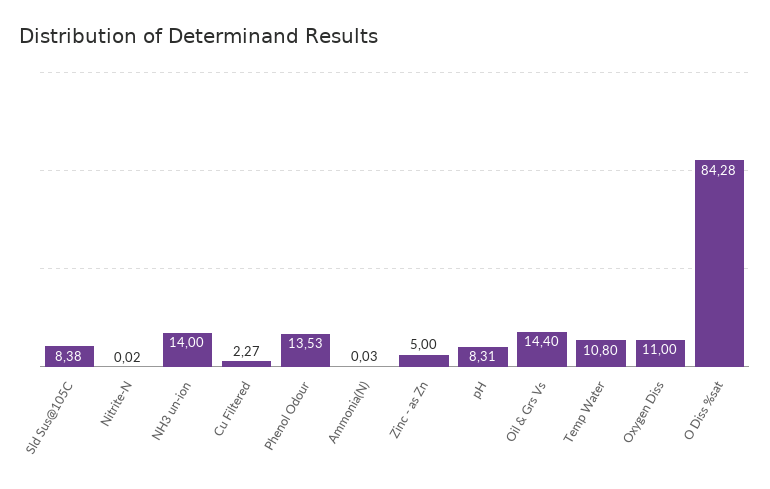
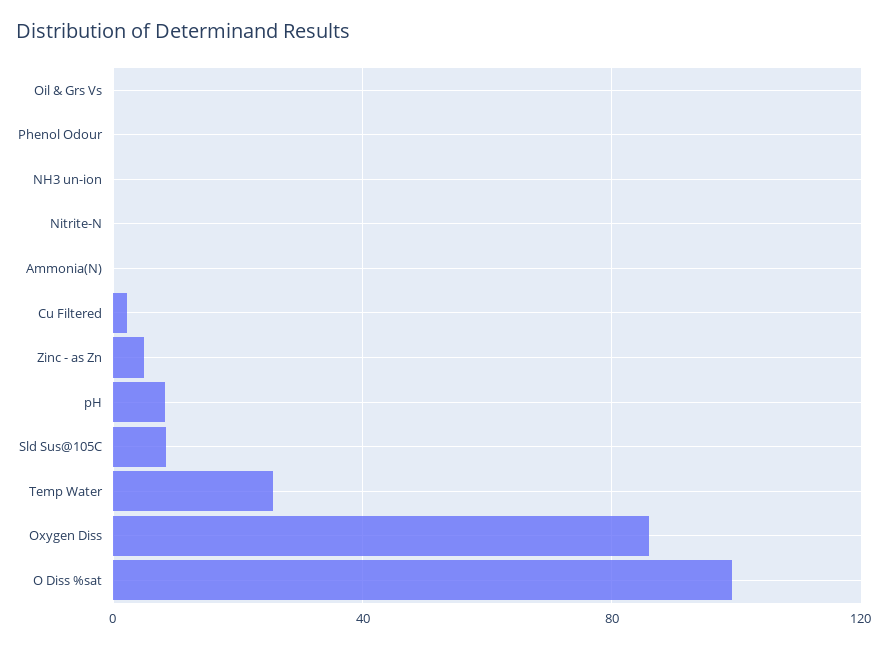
NH3 un-ion: 14 -> 0
Phenol Odour: 13.53 -> 0
Oil & Grs Vs: 14.4 -> 0
Temp Water: 10.8 -> 25
Oxygen Diss: 11 -> 85
O Diss %sat: 84.28 -> 100

